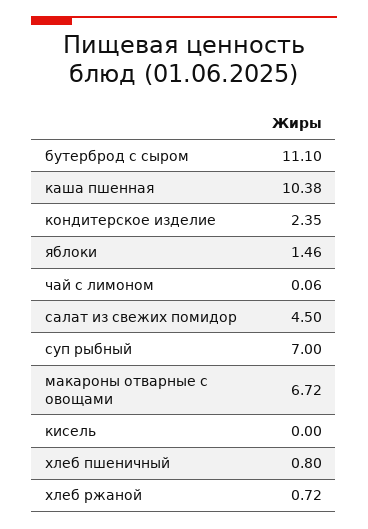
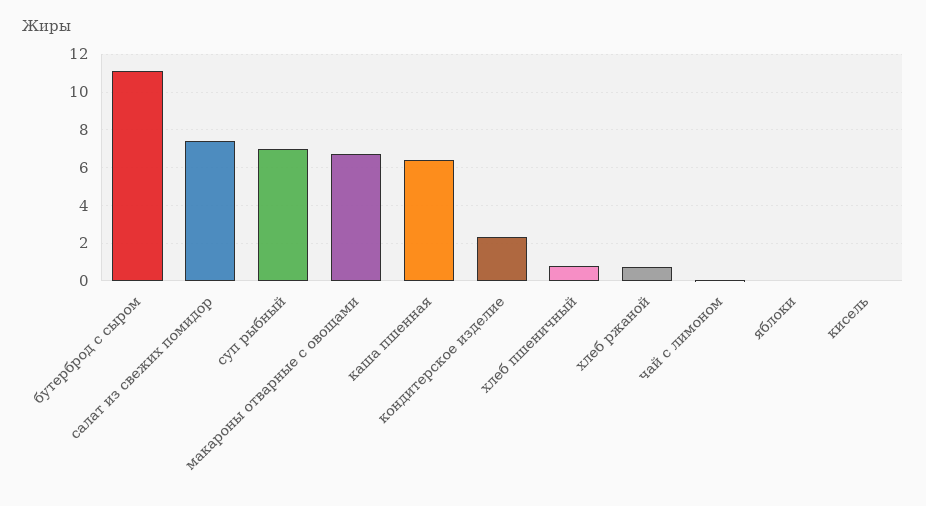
каша пшенная: 10.38 -> 6.5
яблоки: 1.46 -> 0
салат из свежих помидор: 4.5 -> 7.5

